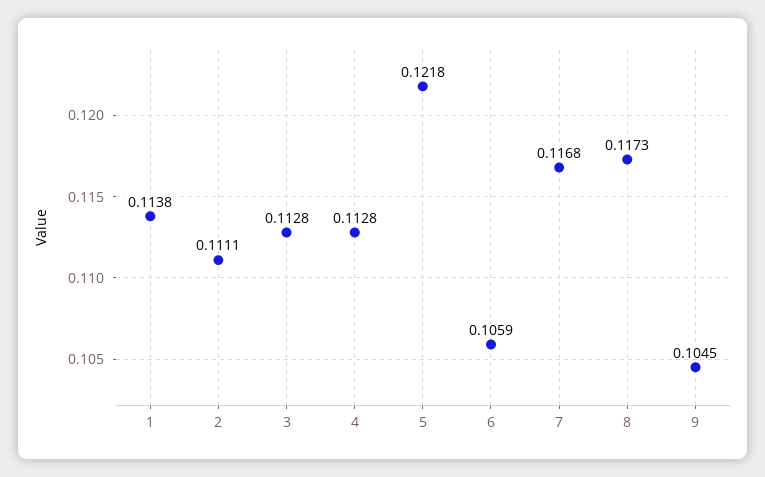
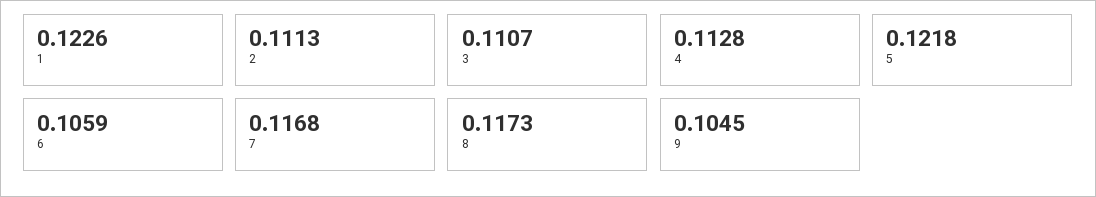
1: 0.1138 -> 0.1226
2: 0.1111 -> 0.1113
3: 0.1128 -> 0.1107

